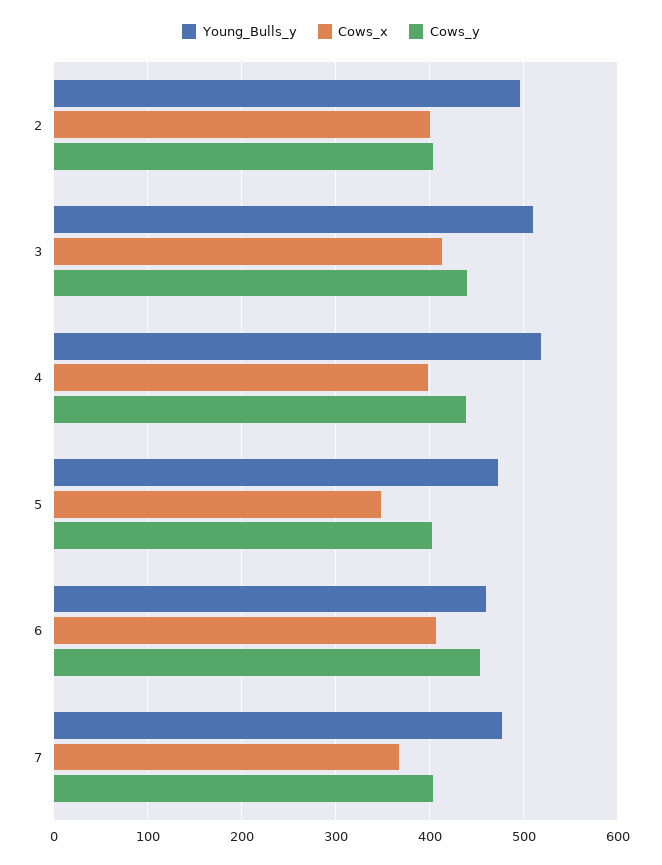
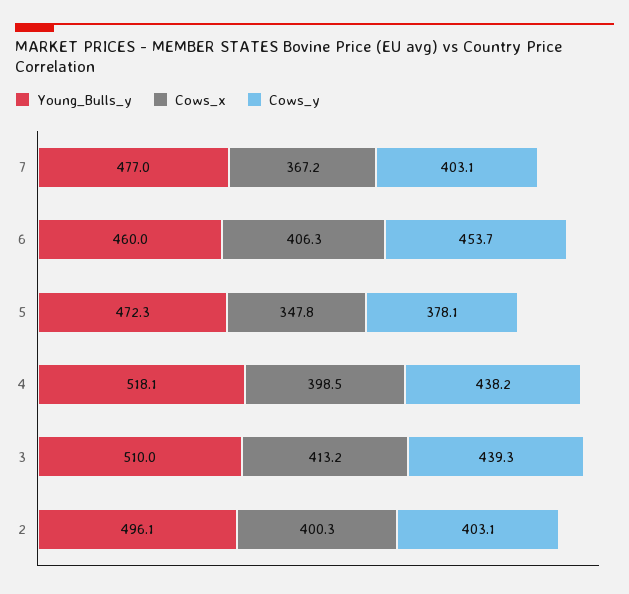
Cows_y, 5: 400 -> 378.1

